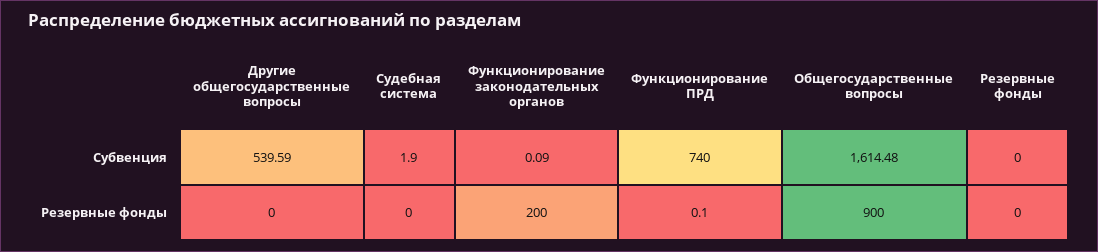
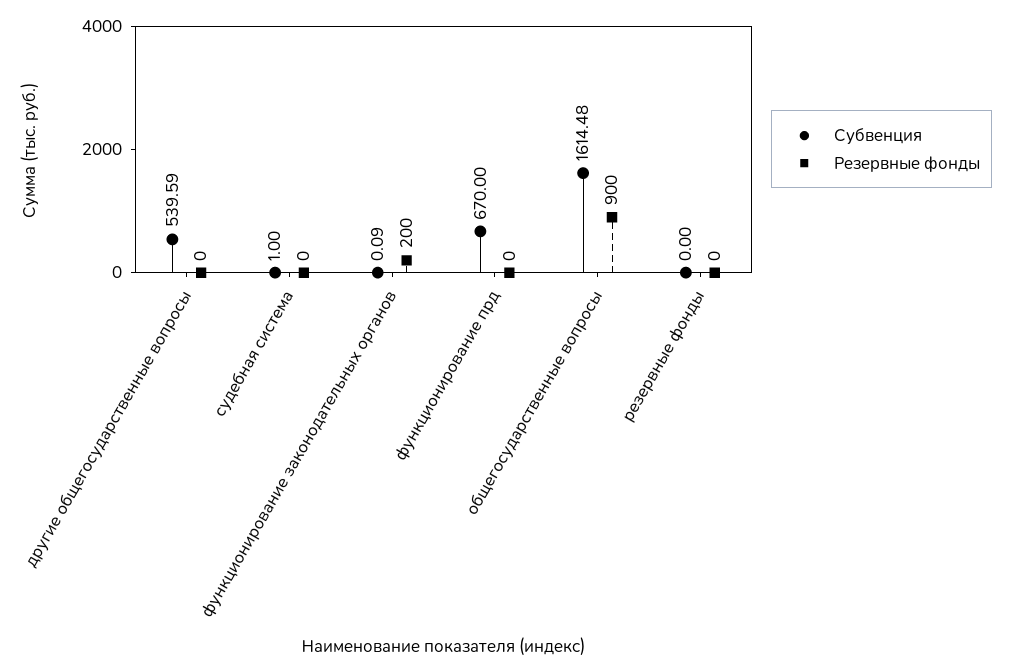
Субвенция, Судебная система: 1.9 -> 1
Субвенция, Функционирование ПРД: 740 -> 670
Резервные фонды, Функционирование ПРД: 0.1 -> 0

